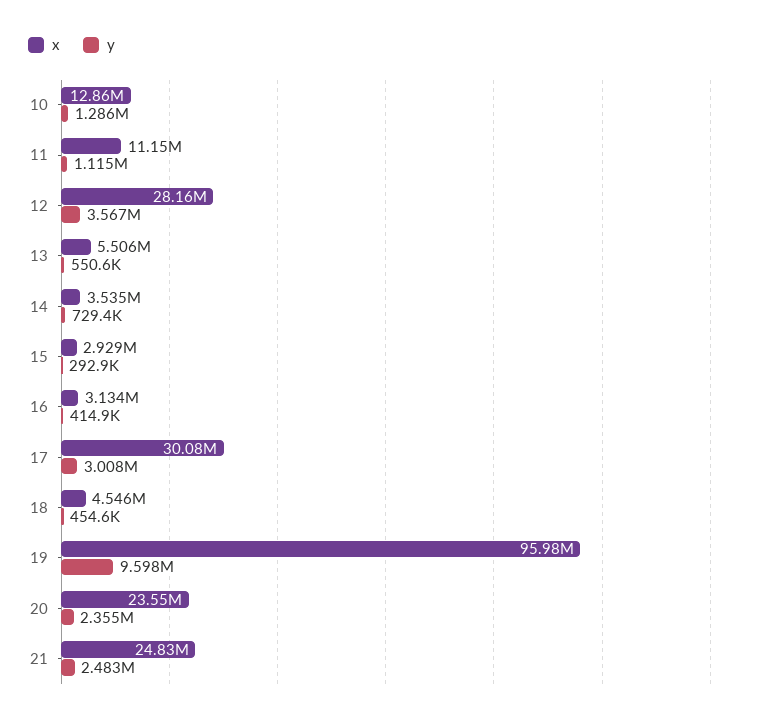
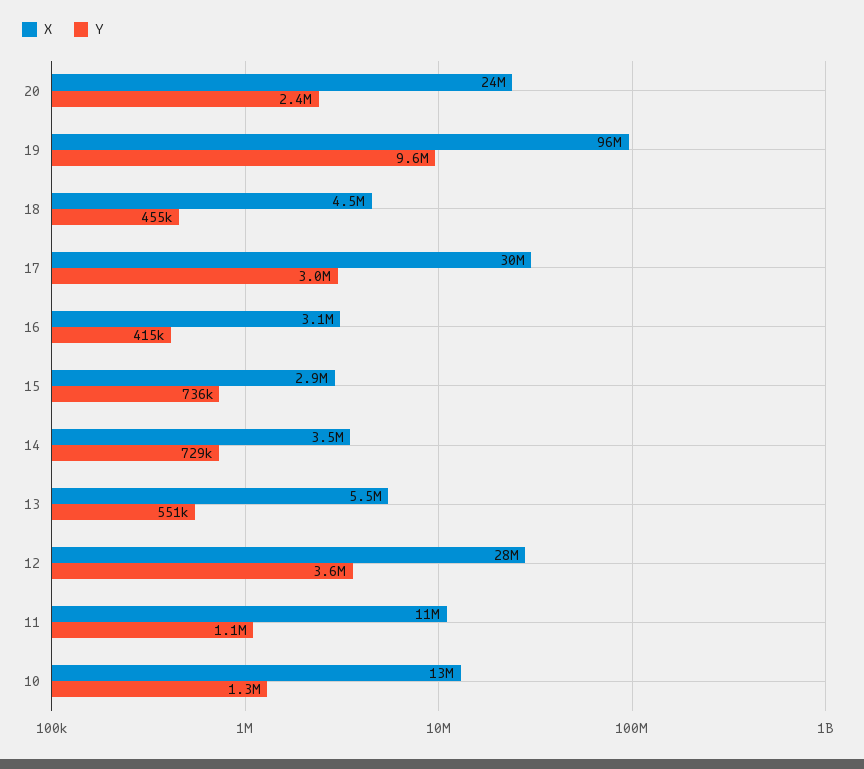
y, 15: 292900 -> 736000
x, 21: 24830000 -> none
y, 21: 2483000 -> none

